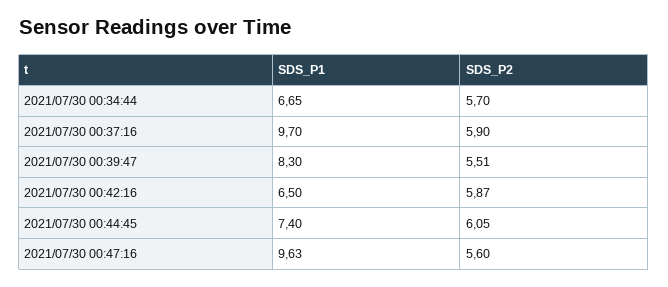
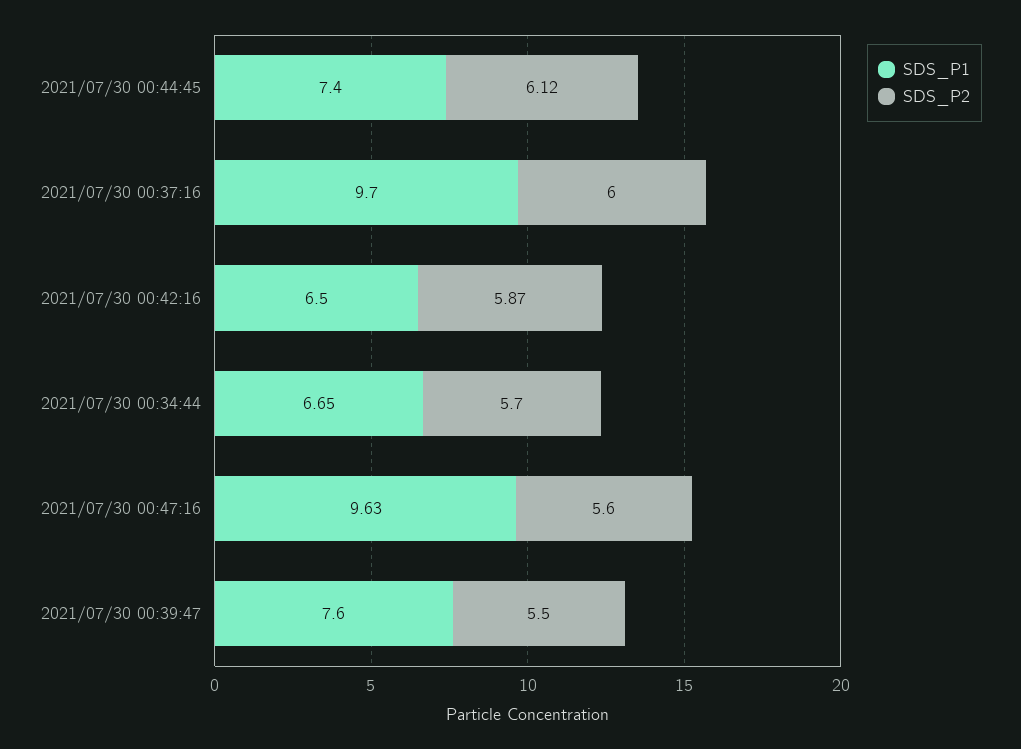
SDS_P2, 2021/07/30 00:37:16: 5.9 -> 6
SDS_P1, 2021/07/30 00:39:47: 8.3 -> 7.6
SDS_P2, 2021/07/30 00:39:47: 5.51 -> 5.5
SDS_P2, 2021/07/30 00:44:45: 6.05 -> 6.12

